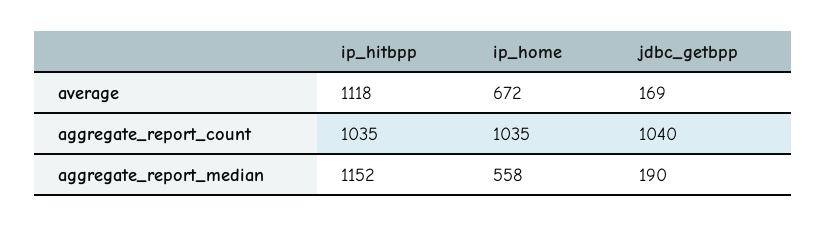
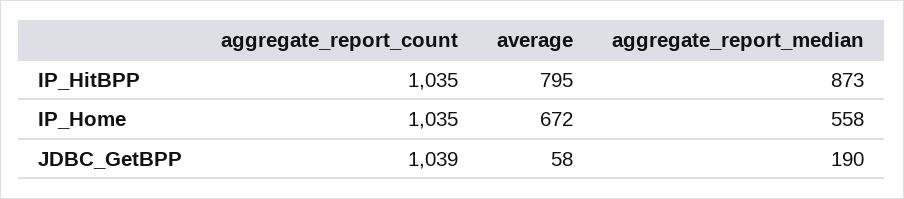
ip_hitbpp, average: 1118 -> 795
jdbc_getbpp, average: 169 -> 58
jdbc_getbpp, aggregate_report_count: 1040 -> 1039
ip_hitbpp, aggregate_report_median: 1152 -> 873

